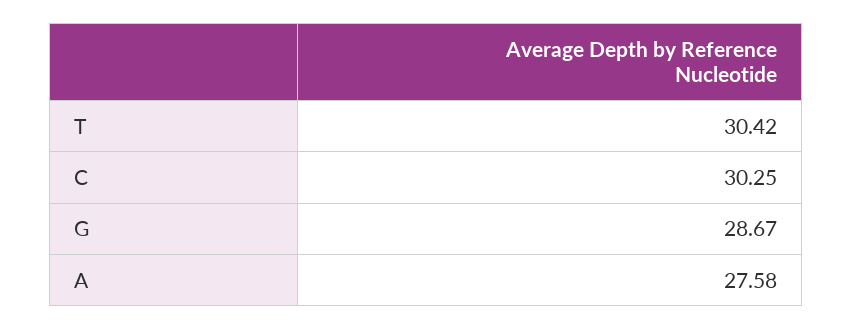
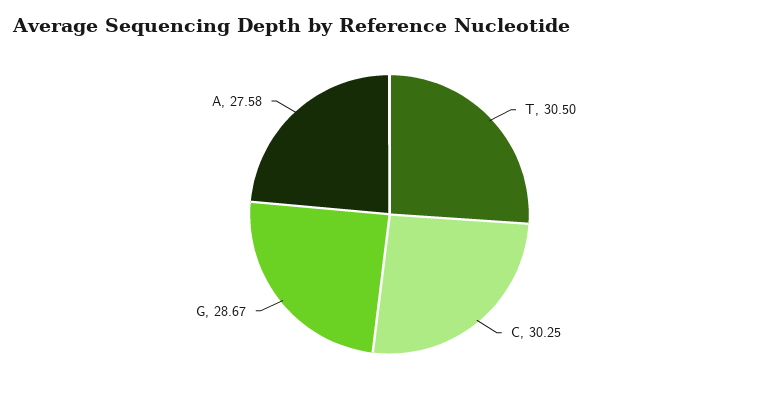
T: 30.42 -> 30.5

